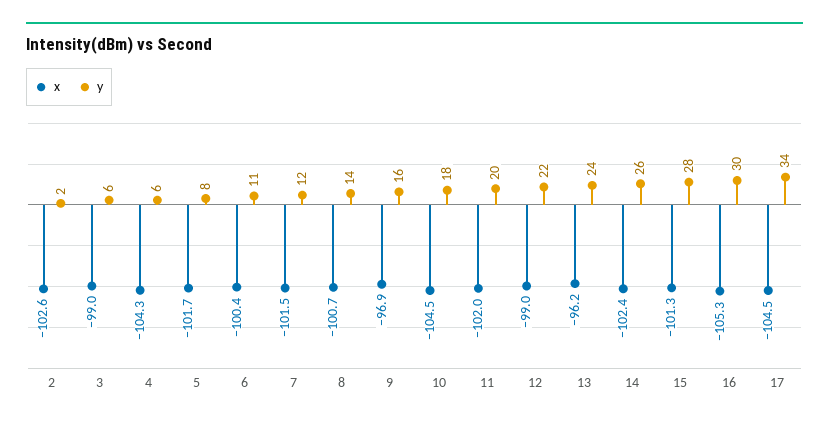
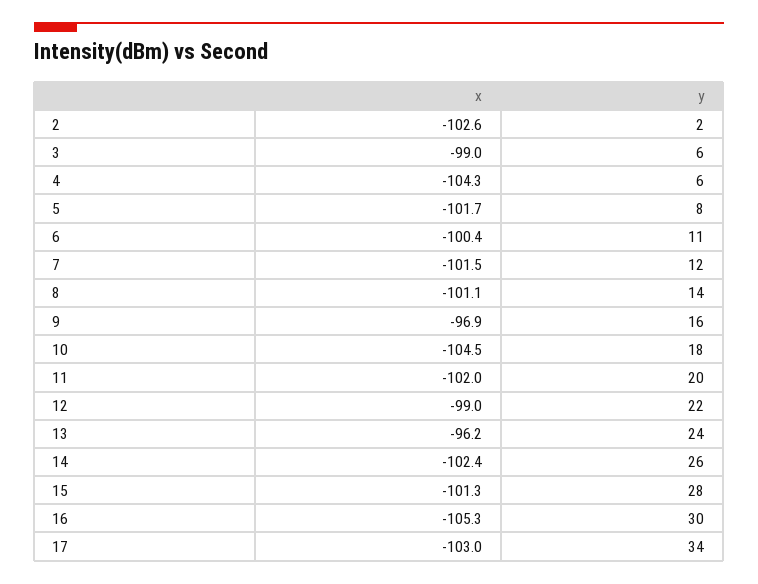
x, 8: -100.7 -> -101.1
x, 17: -104.5 -> -103

